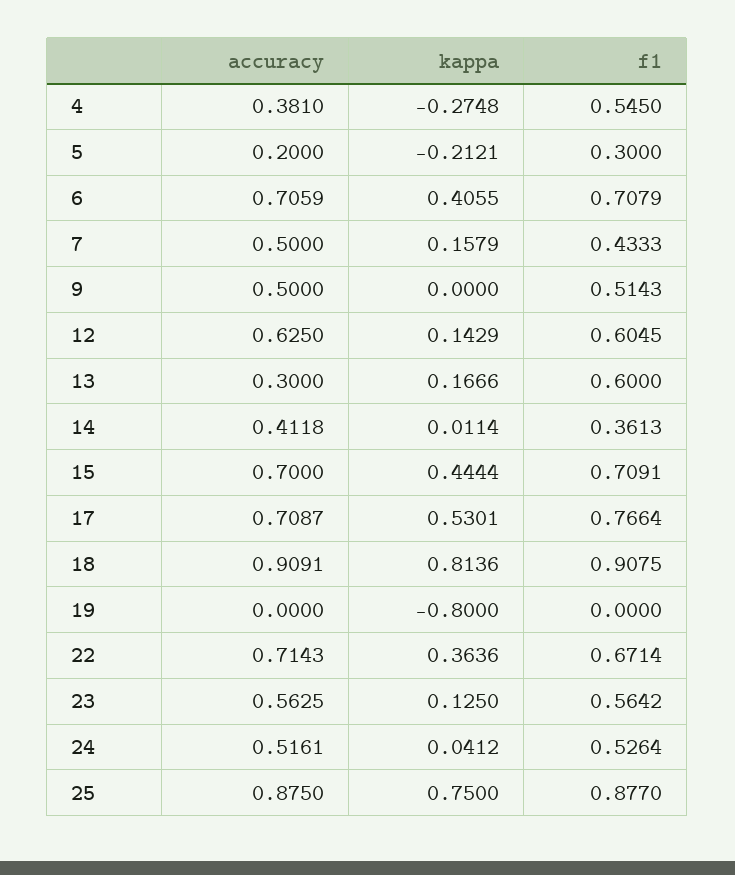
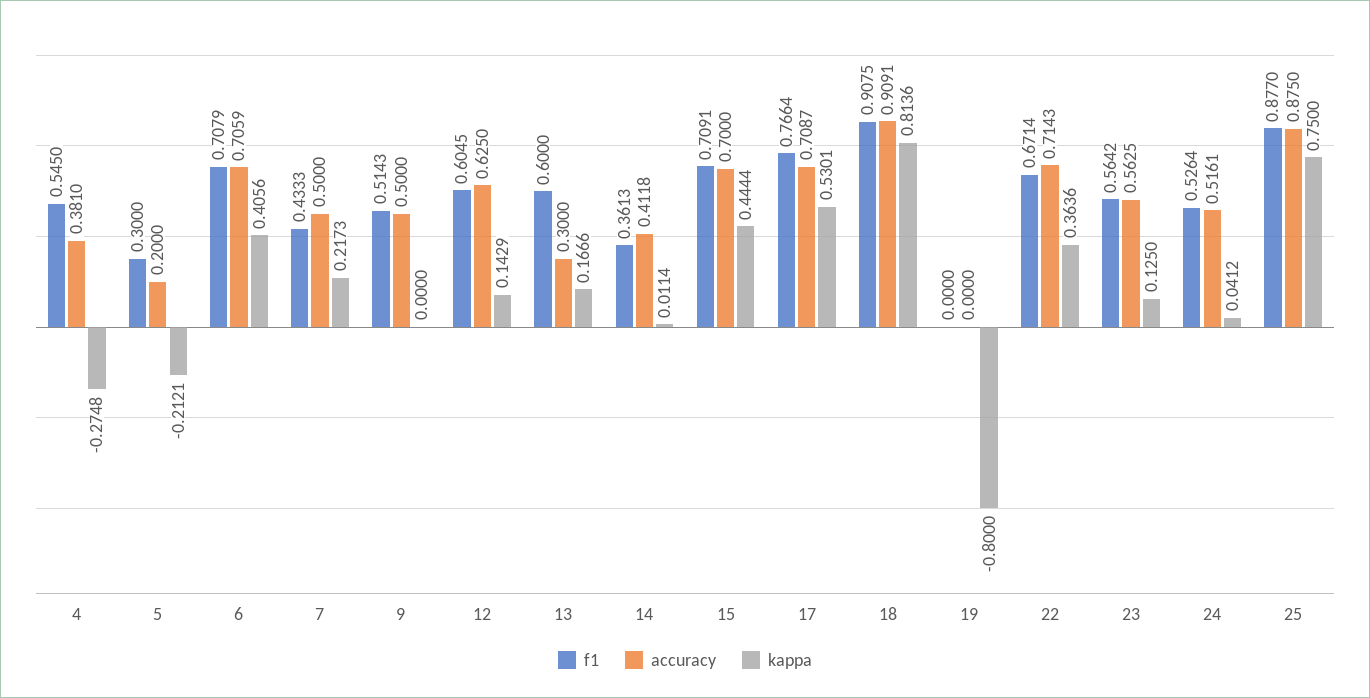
kappa, 6: 0.4055 -> 0.4056
kappa, 7: 0.1579 -> 0.2173

